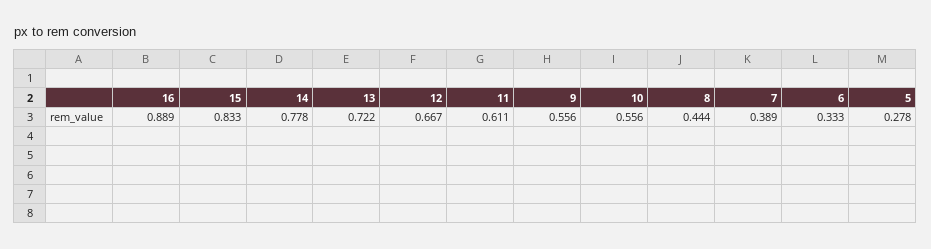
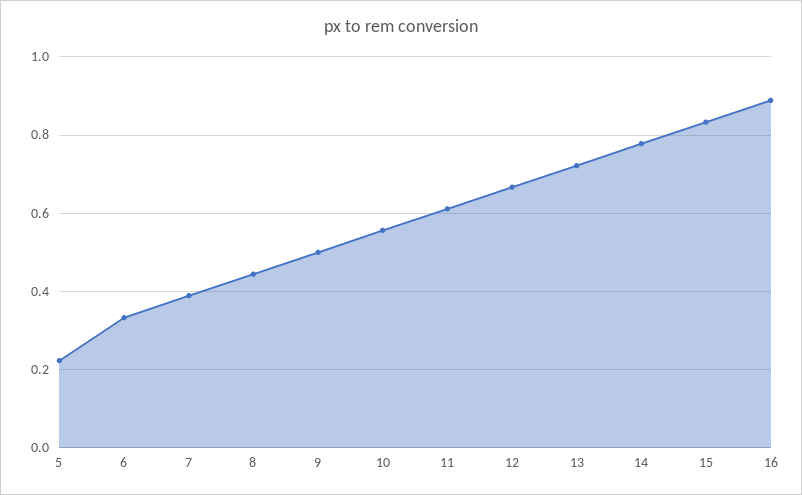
9: 0.556 -> 0.5
5: 0.278 -> 0.22

